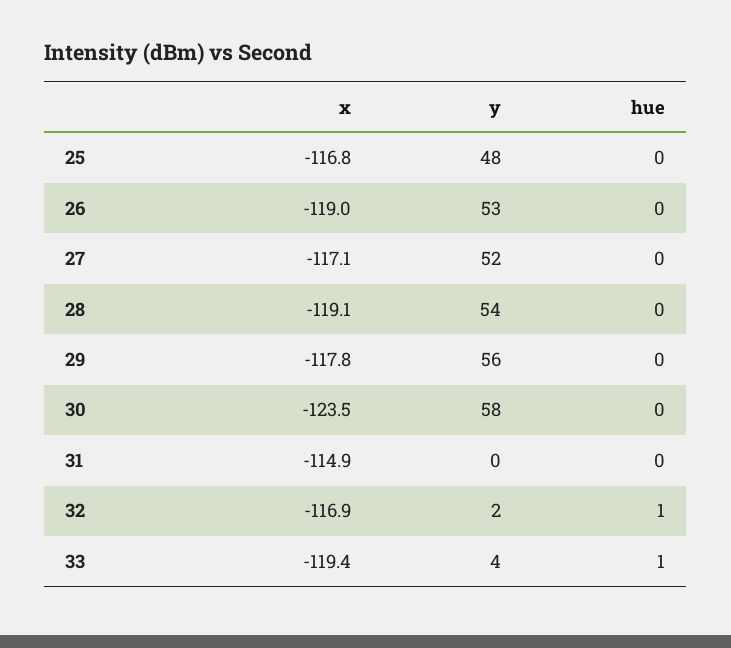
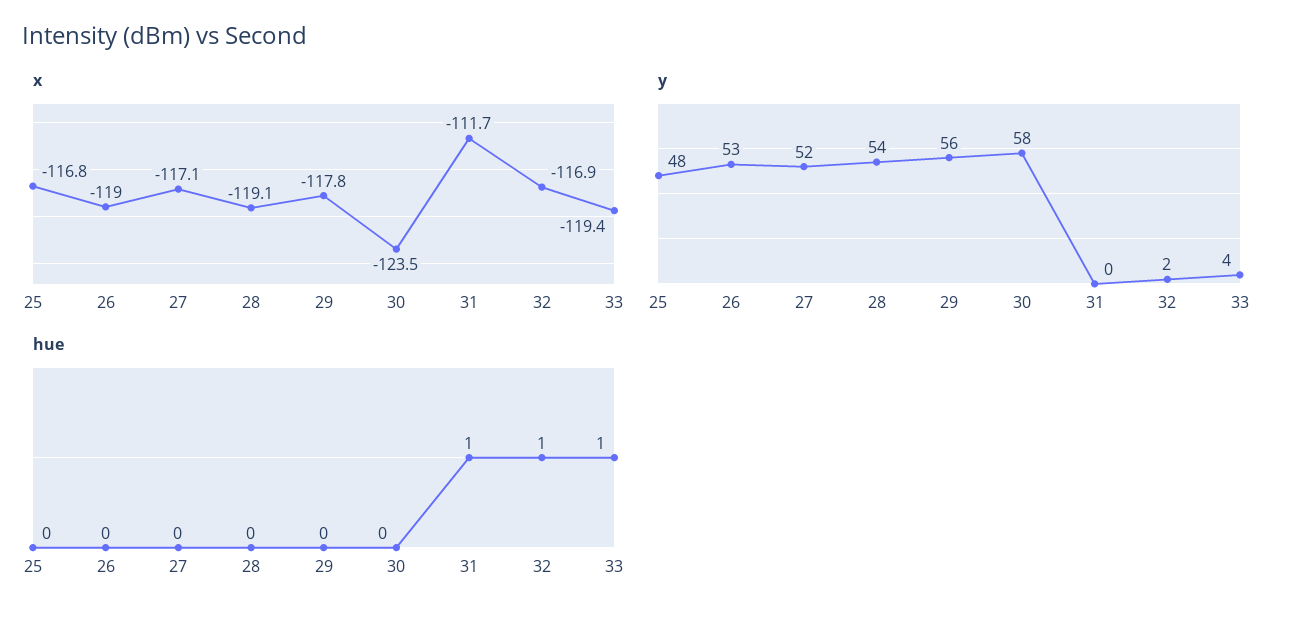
x, 31: -114.9 -> -111.7
hue, 31: 0 -> 1

